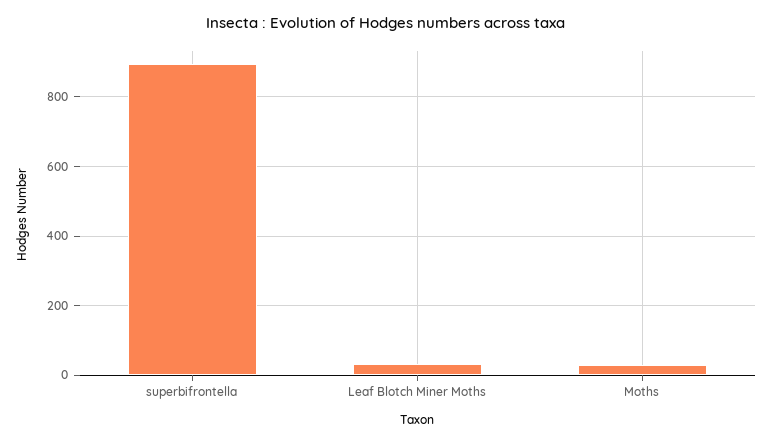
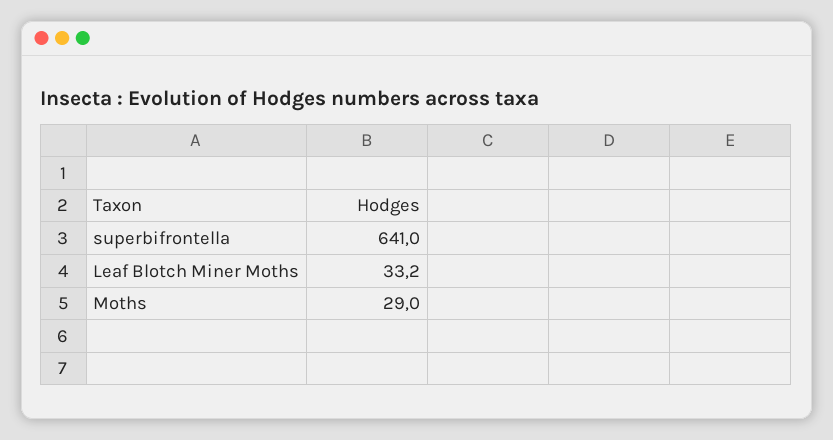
superbifrontella: 900 -> 641

